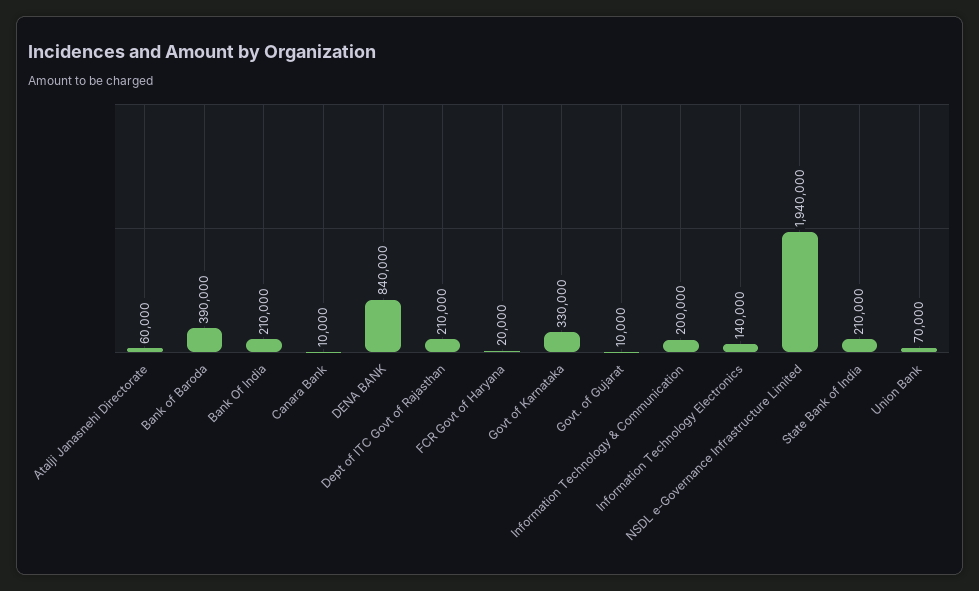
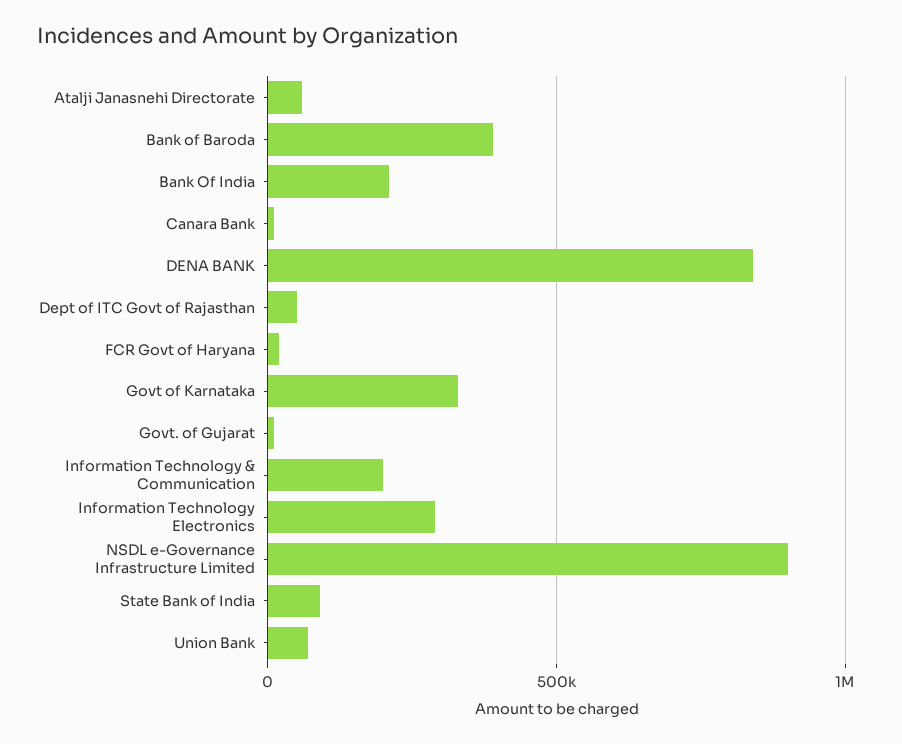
Dept of ITC Govt of Rajasthan: 210000 -> 50000
Information Technology Electronics: 140000 -> 300000
NSDL e-Governance Infrastructure Limited: 1940000 -> 900000
State Bank of India: 210000 -> 100000

